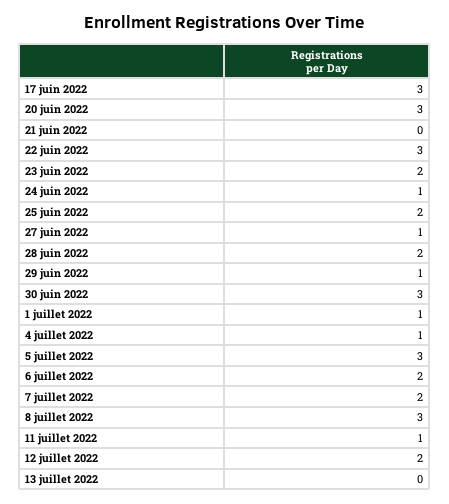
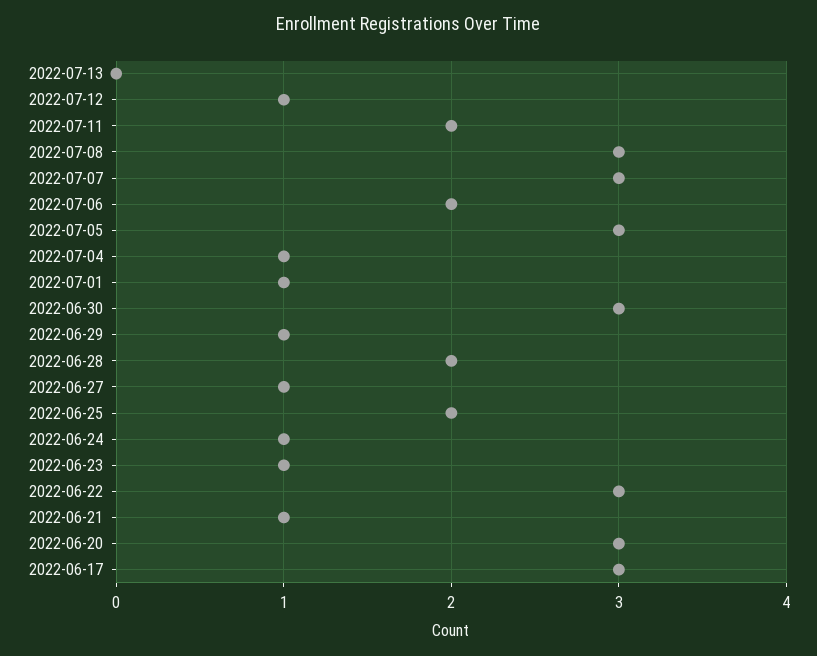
21 juin 2022: 0 -> 1
23 juin 2022: 2 -> 1
7 juillet 2022: 2 -> 3
11 juillet 2022: 1 -> 2
12 juillet 2022: 2 -> 1

